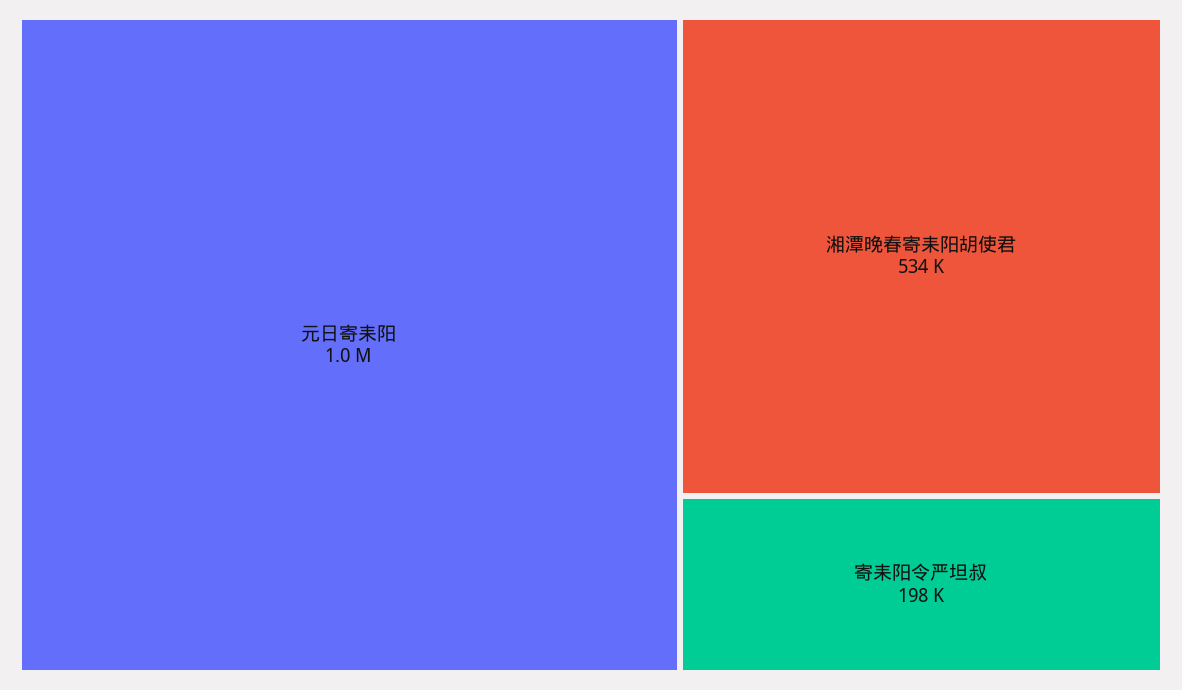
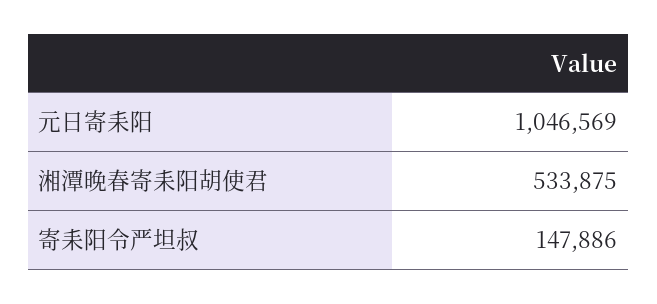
寄耒阳令严坦叔: 198000 -> 147886

